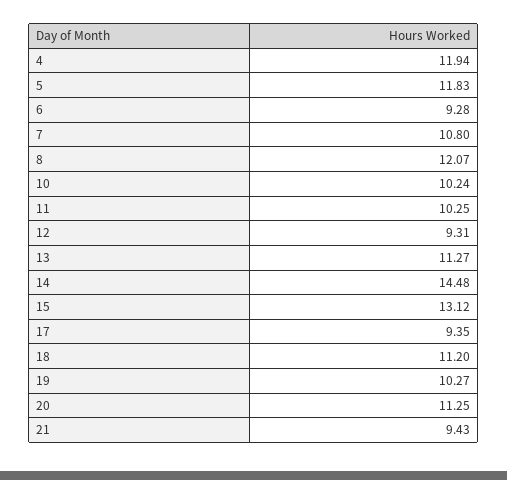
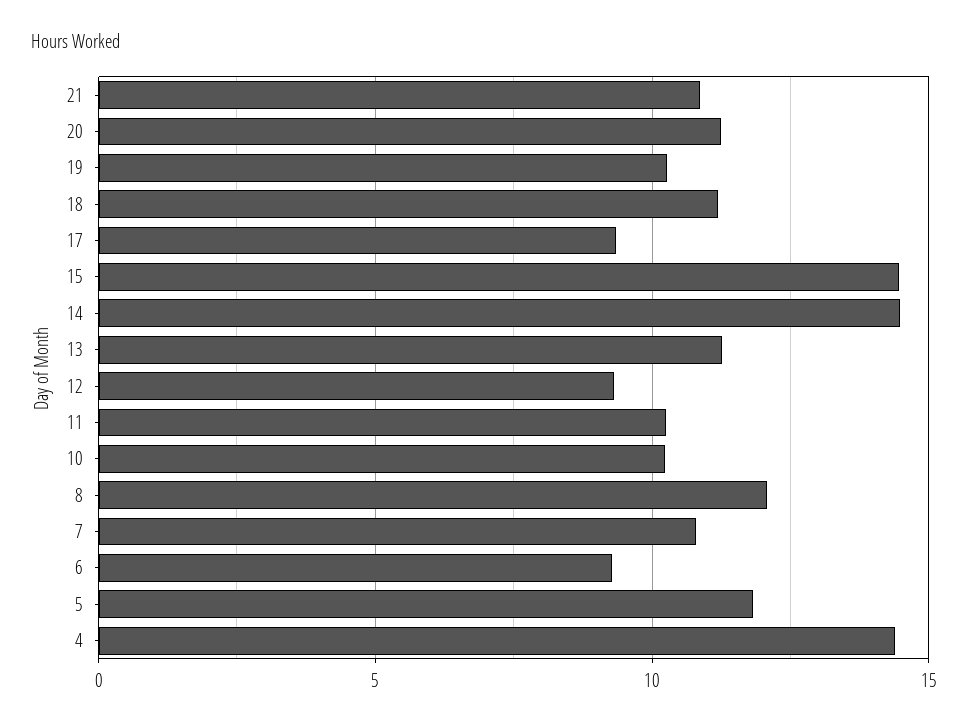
4: 11.94 -> 14.5
15: 13.12 -> 14.5
21: 9.43 -> 11

